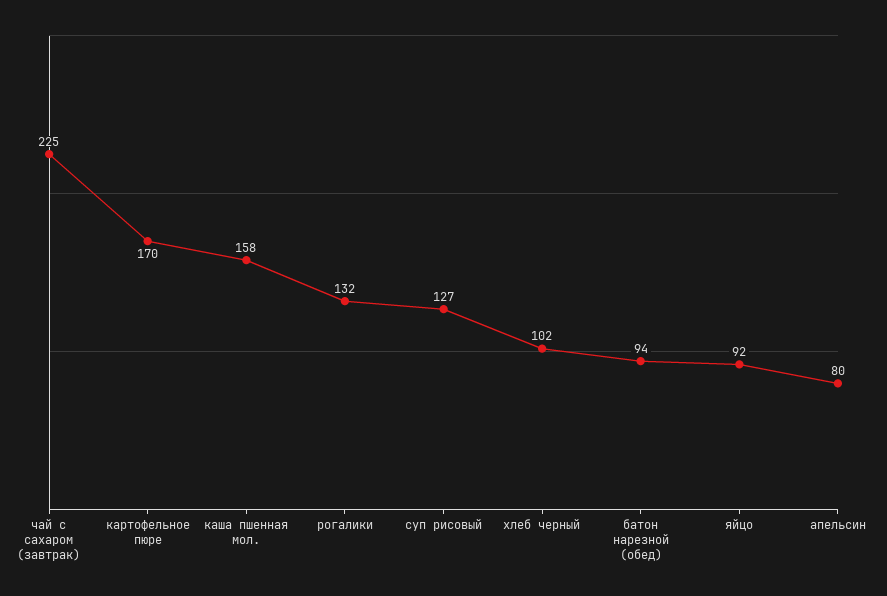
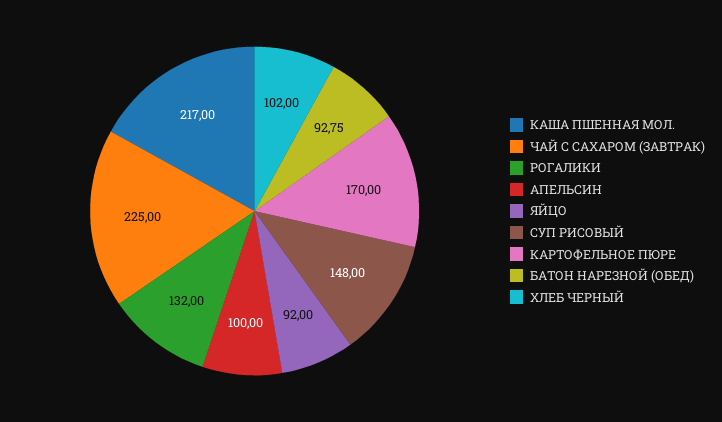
каша пшенная мол.: 158 -> 217
суп рисовый: 127 -> 148
батон нарезной (обед): 94 -> 92.75
апельсин: 80 -> 100

